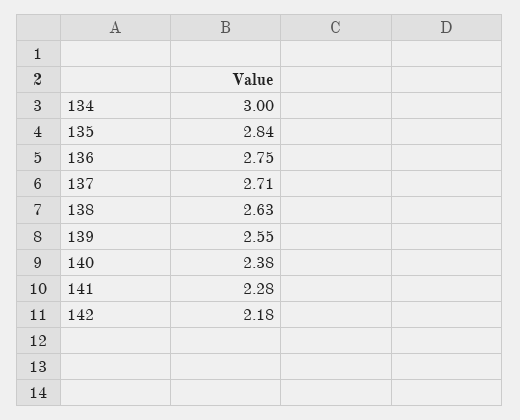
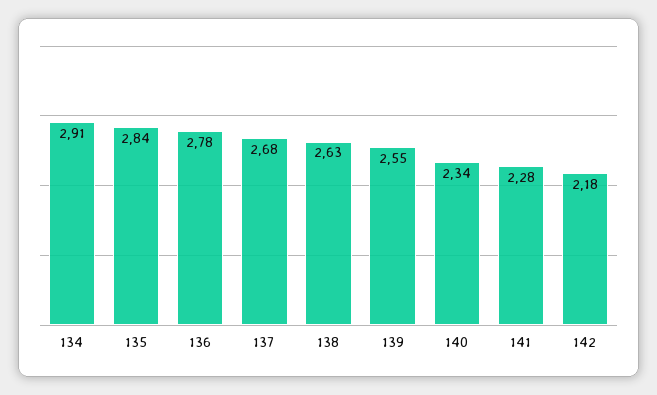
134: 3 -> 2.91
136: 2.75 -> 2.78
137: 2.71 -> 2.68
140: 2.38 -> 2.34

